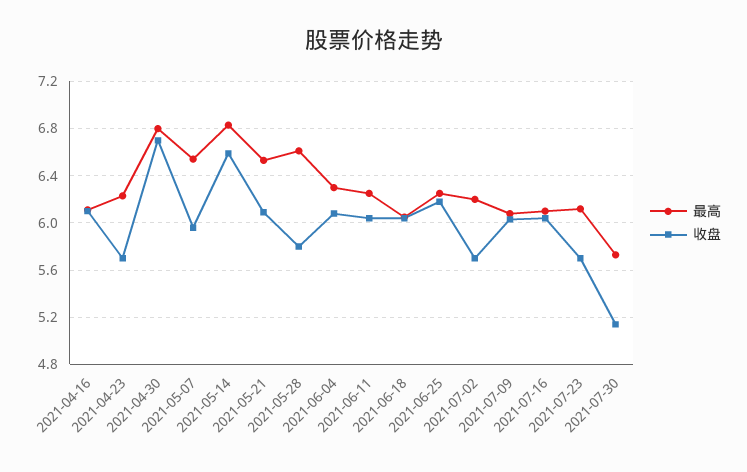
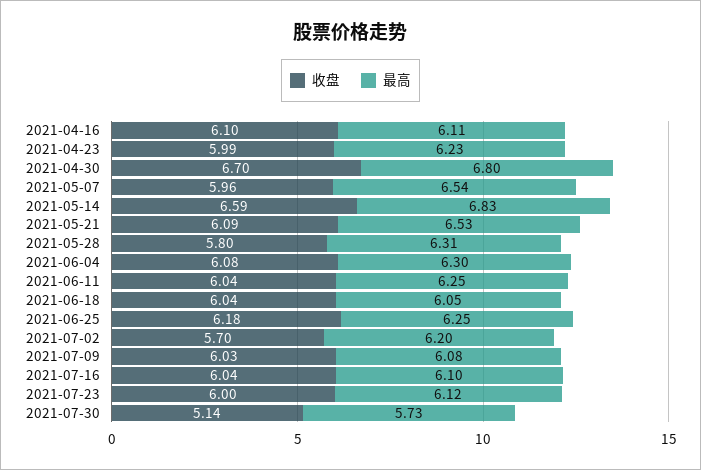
收盘, 2021-04-23: 5.7 -> 5.99
最高, 2021-05-28: 6.6 -> 6.31
收盘, 2021-07-23: 5.7 -> 6

